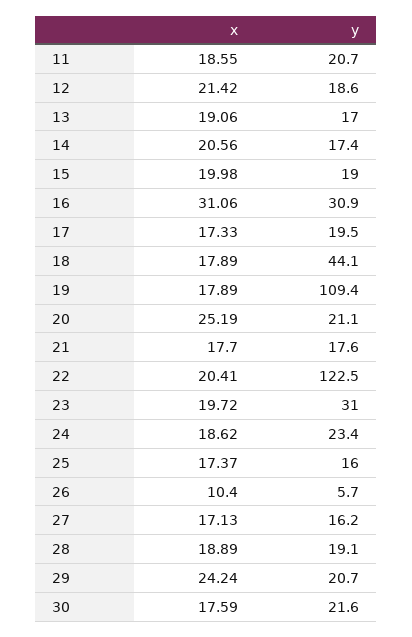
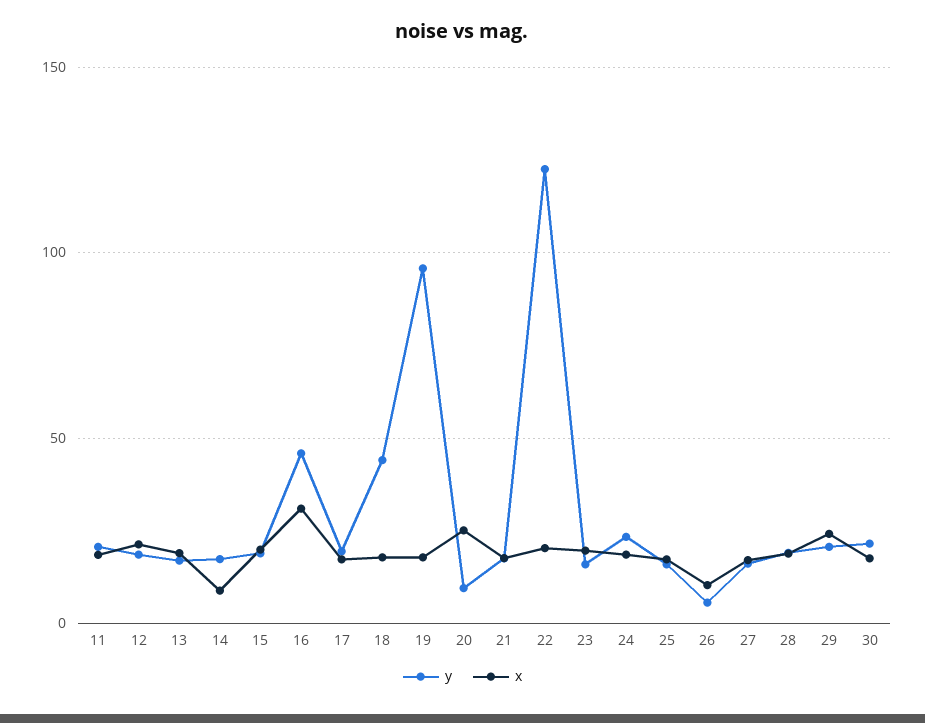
x, 14: 20.56 -> 10
y, 16: 30.9 -> 45
y, 19: 109.4 -> 95
y, 20: 21.1 -> 10
y, 23: 31 -> 15

